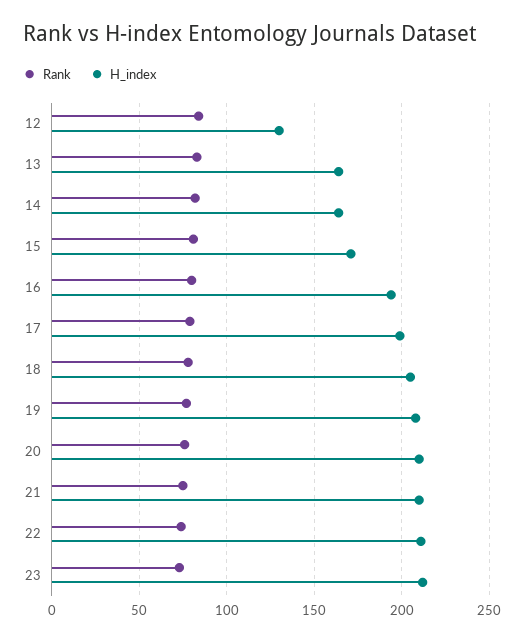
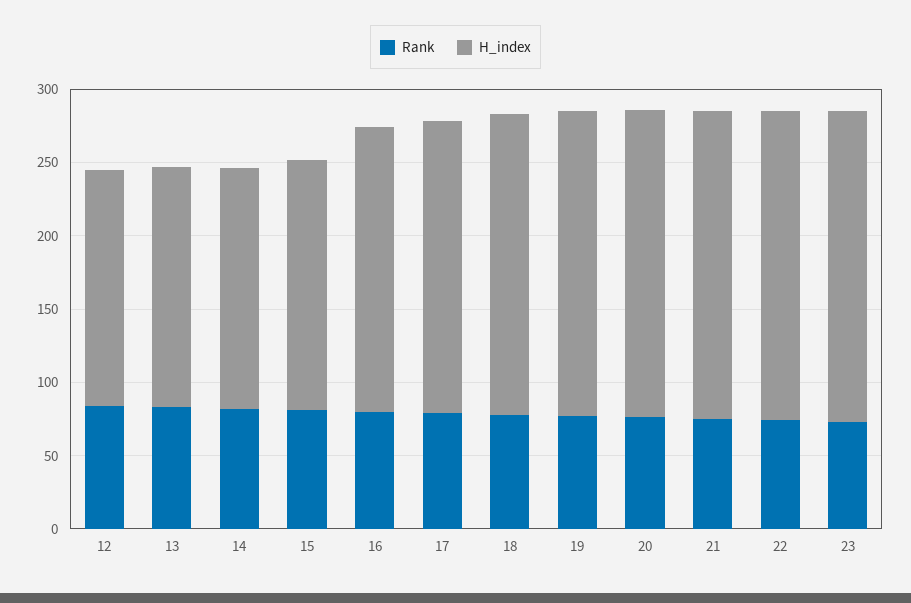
H_index, 12: 130 -> 160

